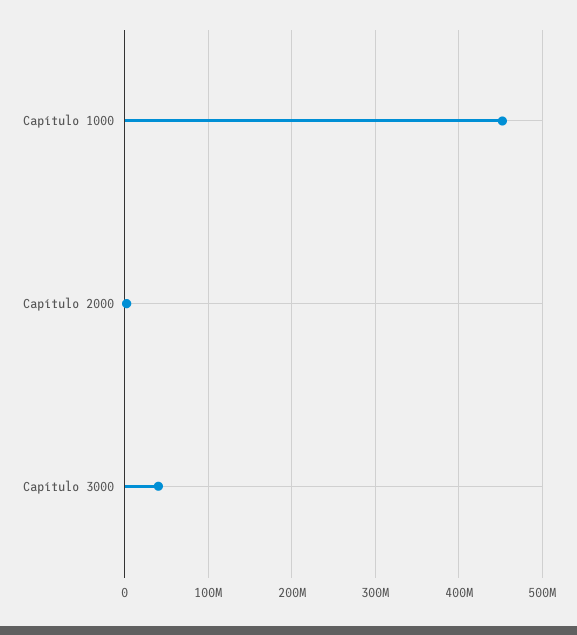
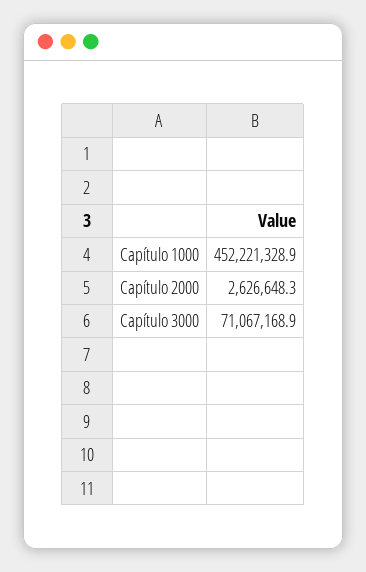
Capítulo 3000: 40000000 -> 71067168.9

